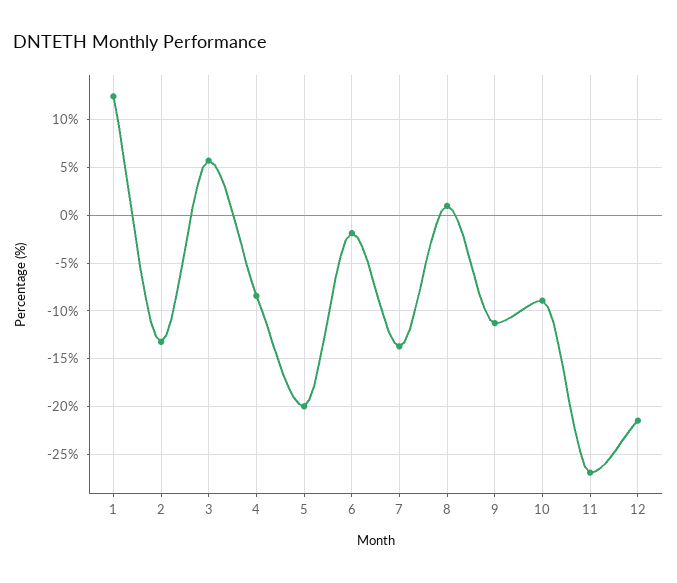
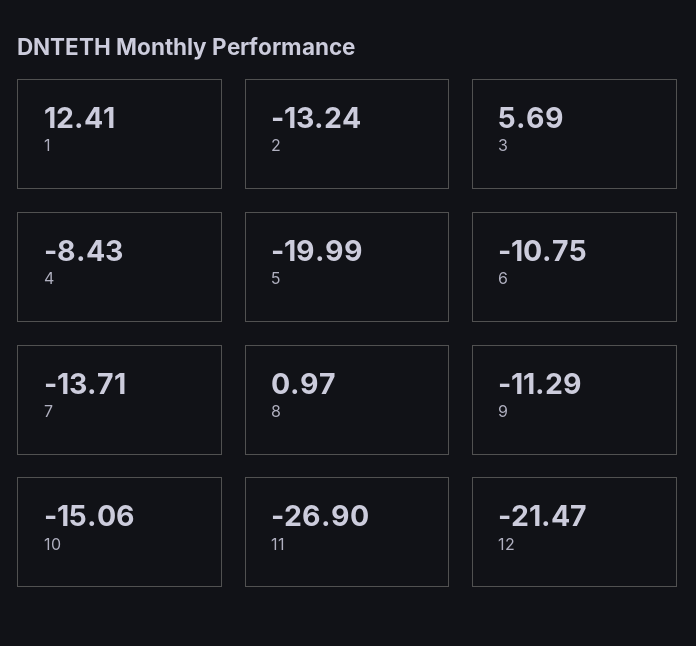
6: -2 -> -10.75
10: -9 -> -15.06

